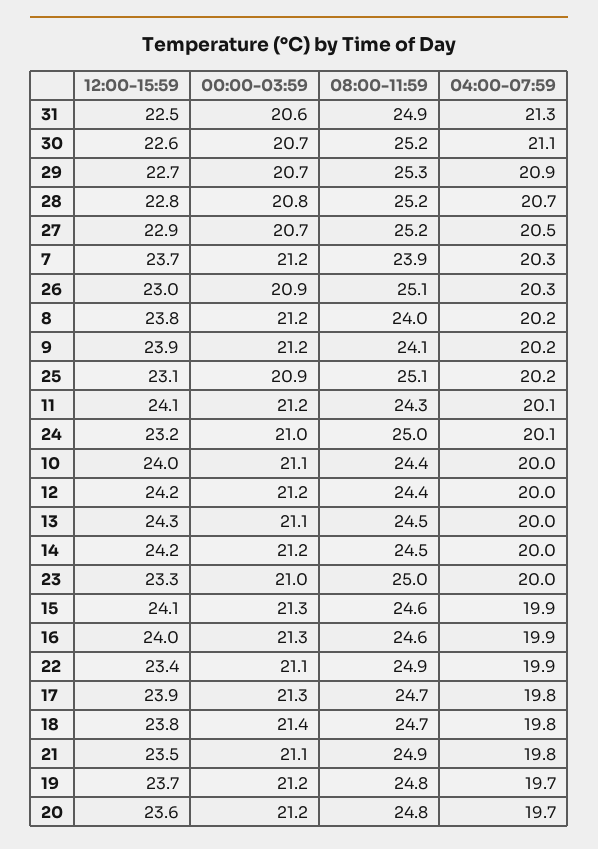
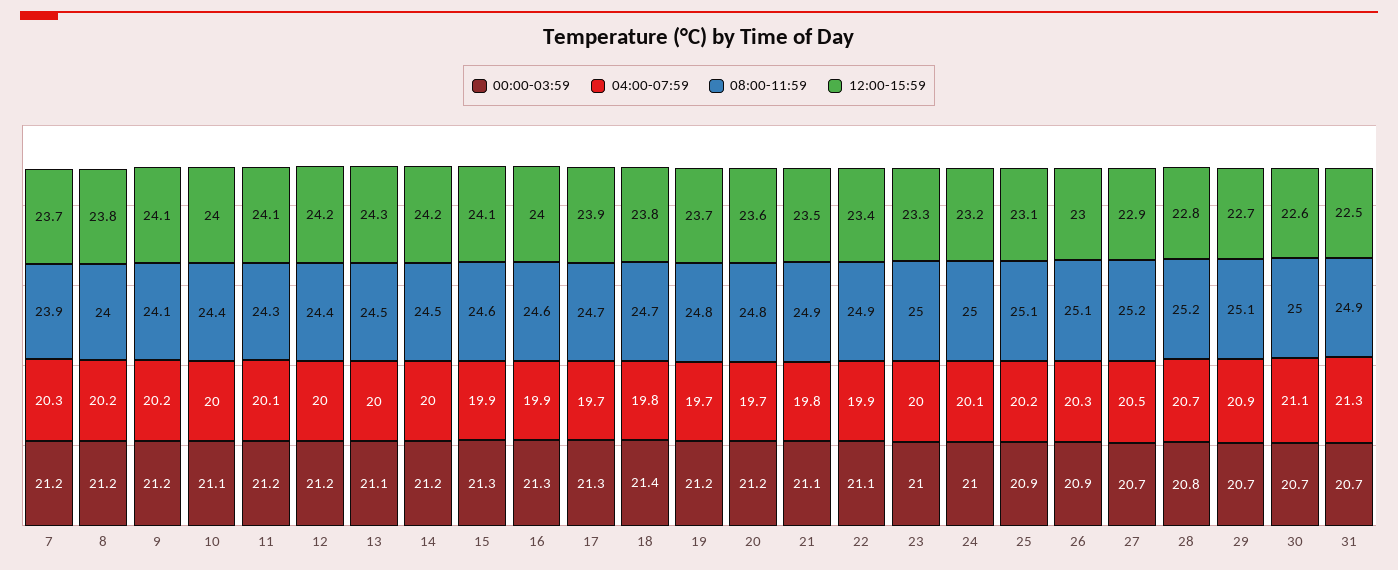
00:00-03:59, 31: 20.6 -> 20.7
08:00-11:59, 30: 25.2 -> 25
08:00-11:59, 29: 25.3 -> 25.1
12:00-15:59, 9: 23.9 -> 24.1
04:00-07:59, 17: 19.8 -> 19.7

